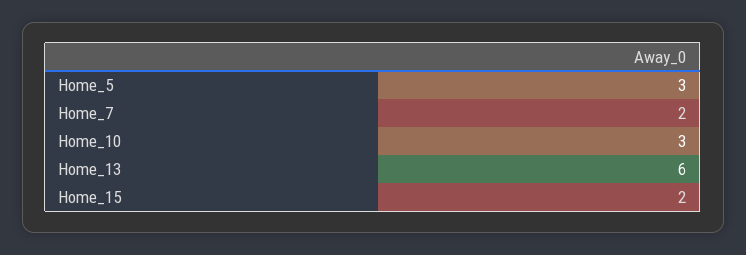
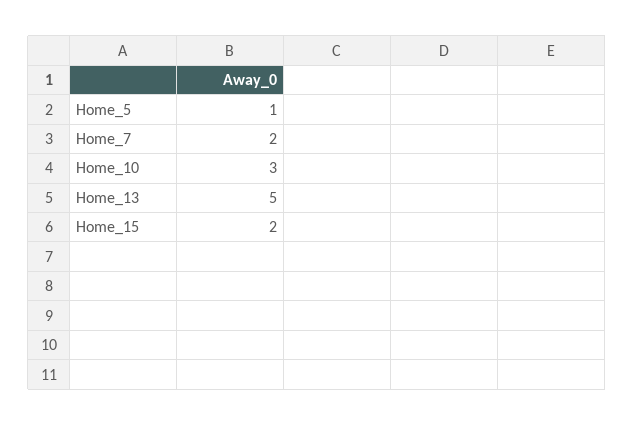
Home_5: 3 -> 1
Home_13: 6 -> 5

